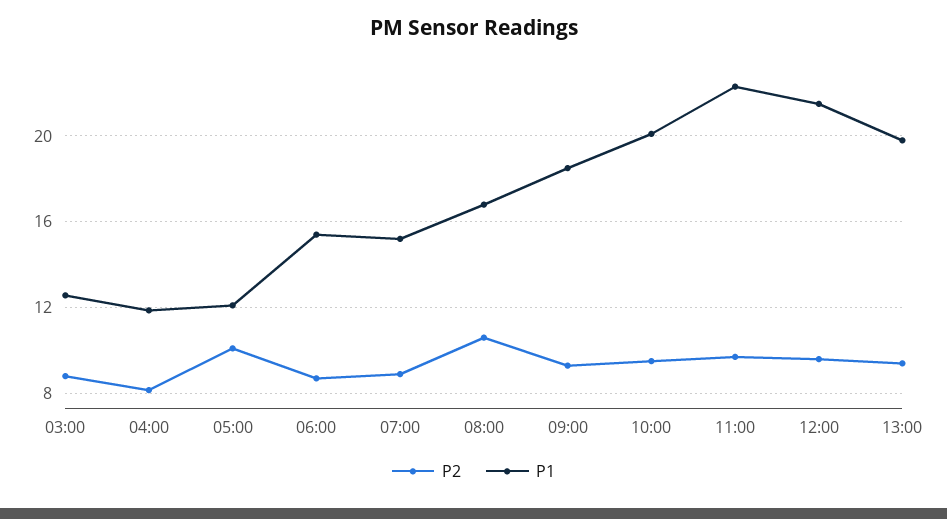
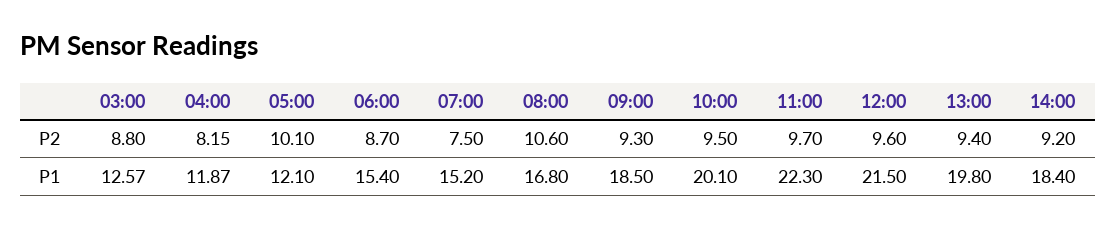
P2, 07:00: 9 -> 7.5
P2, 14:00: none -> 9.2
P1, 14:00: none -> 18.4

